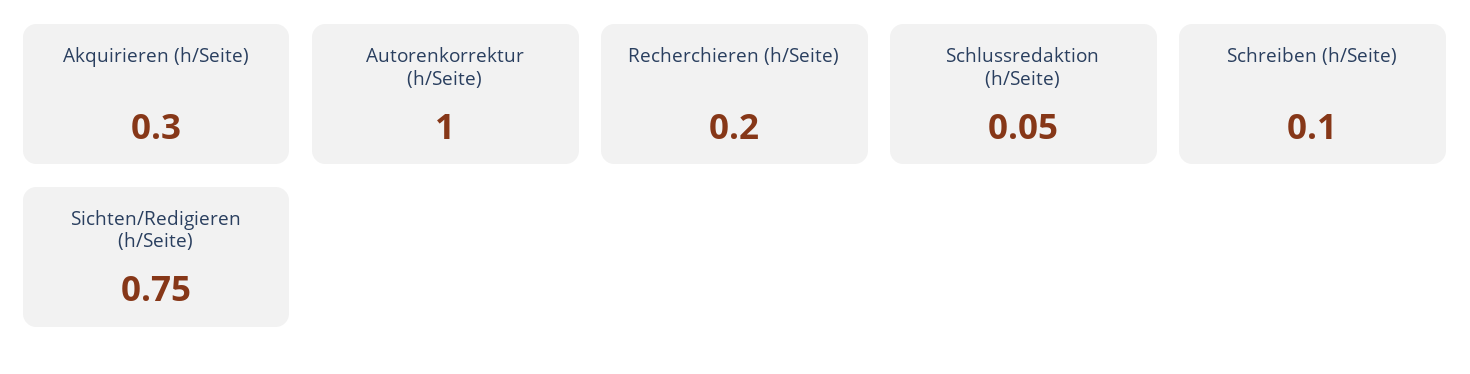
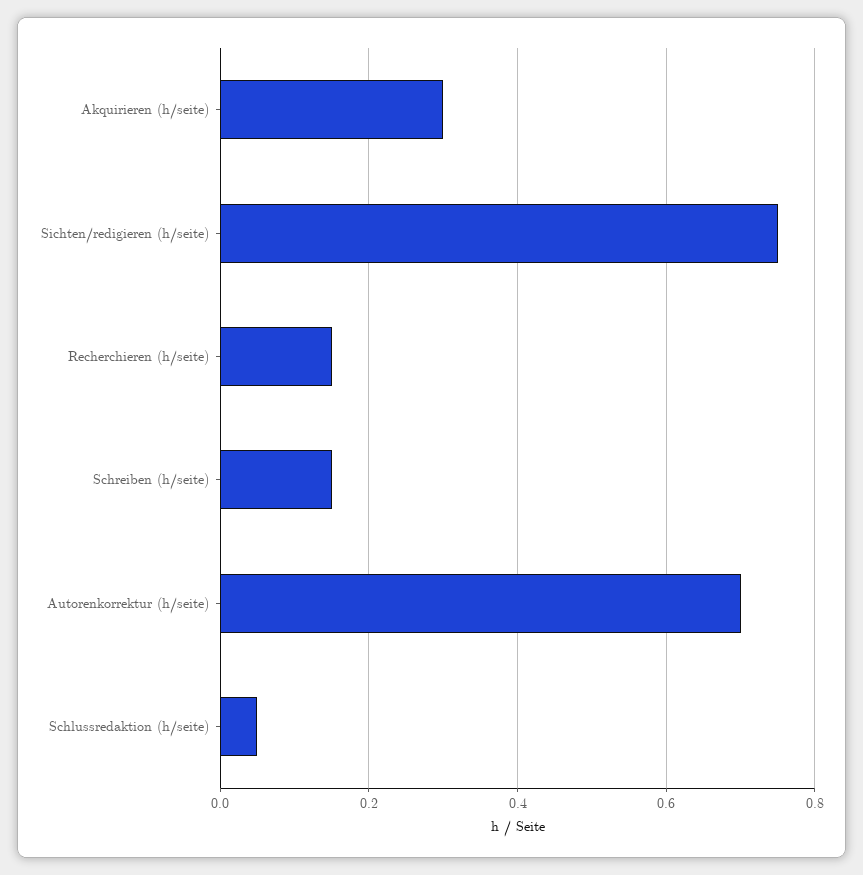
Autorenkorrektur (h/Seite): 1 -> 0.7
Recherchieren (h/Seite): 0.2 -> 0.15
Schreiben (h/Seite): 0.1 -> 0.15

